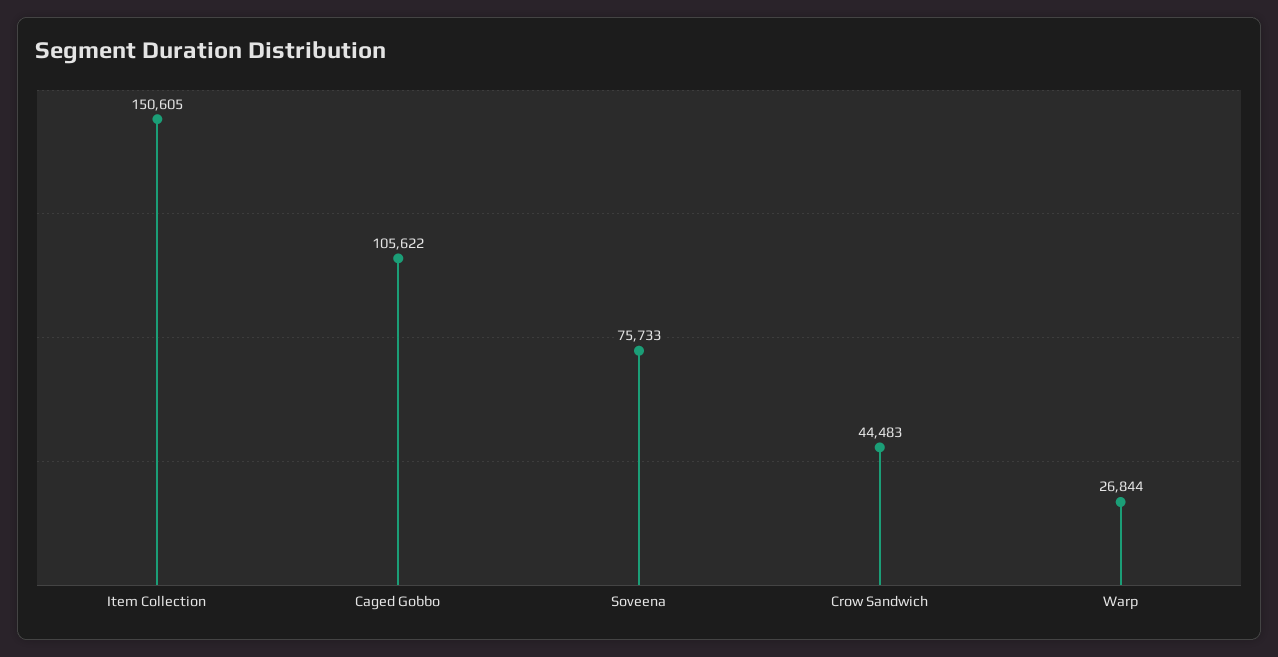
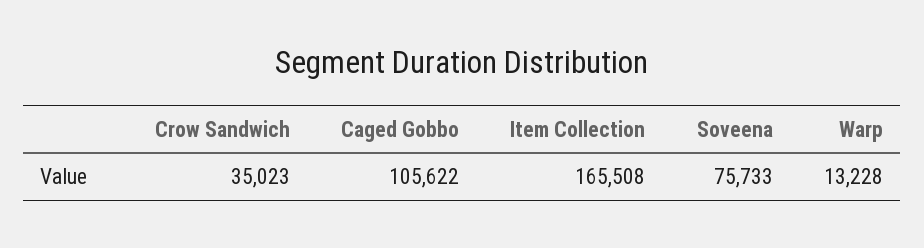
Item Collection: 150605 -> 165508
Crow Sandwich: 44483 -> 35023
Warp: 26844 -> 13228

